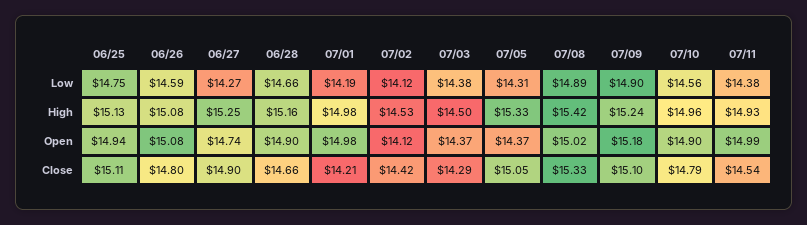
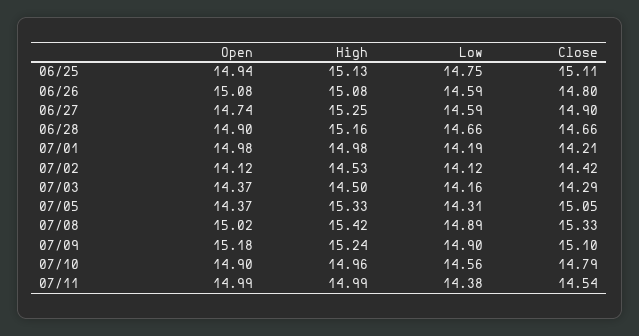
06/27, Low: 14.27 -> 14.59
07/03, Low: 14.38 -> 14.16
07/11, High: 14.93 -> 14.99

